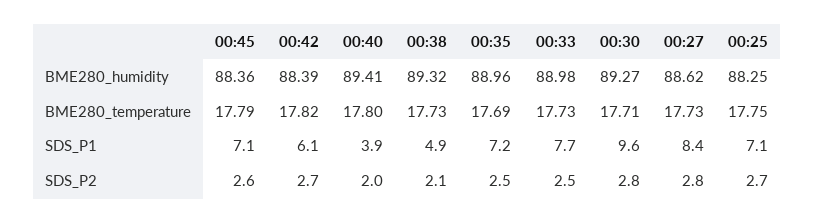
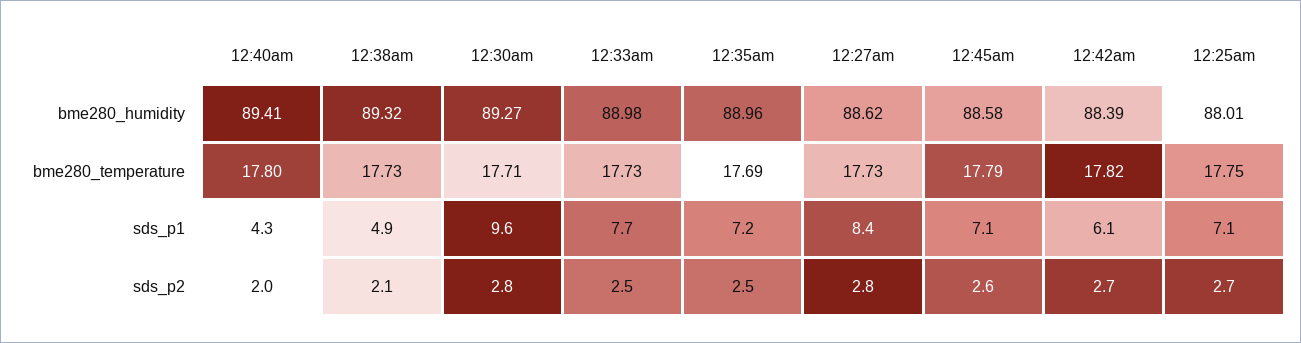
00:45, BME280_humidity: 88.36 -> 88.58
00:25, BME280_humidity: 88.25 -> 88.01
00:40, SDS_P1: 3.9 -> 4.3

